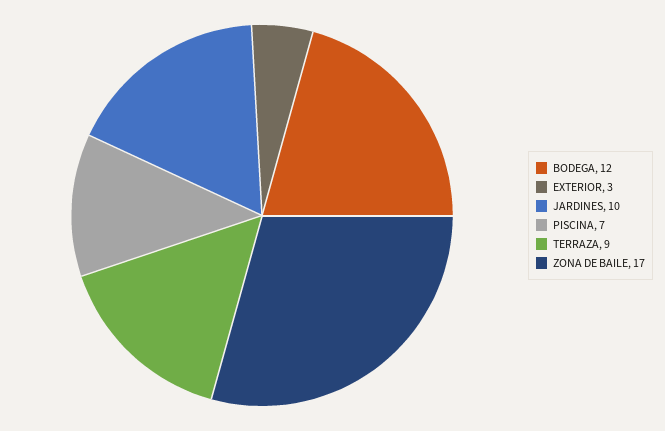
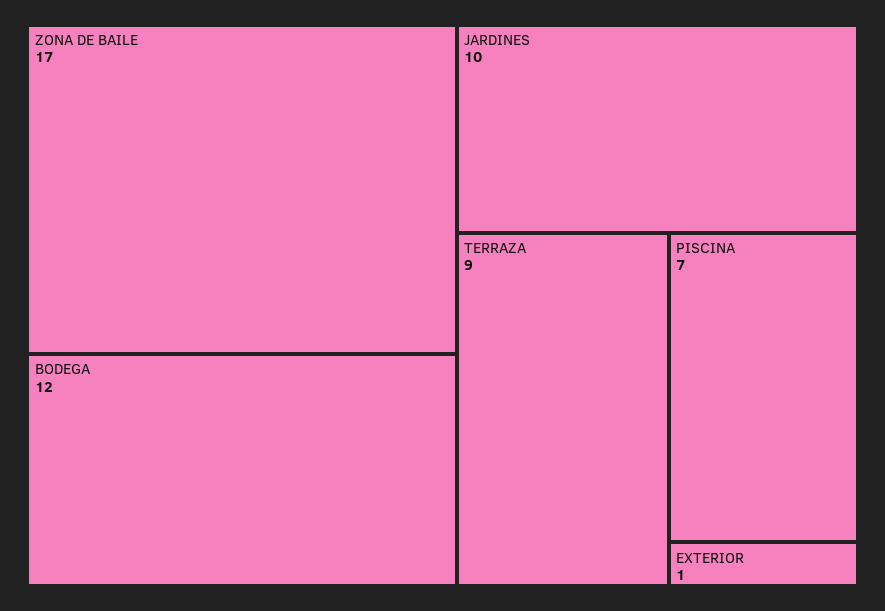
EXTERIOR: 3 -> 1

